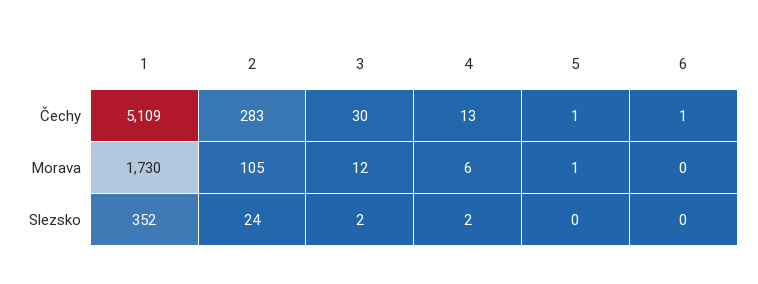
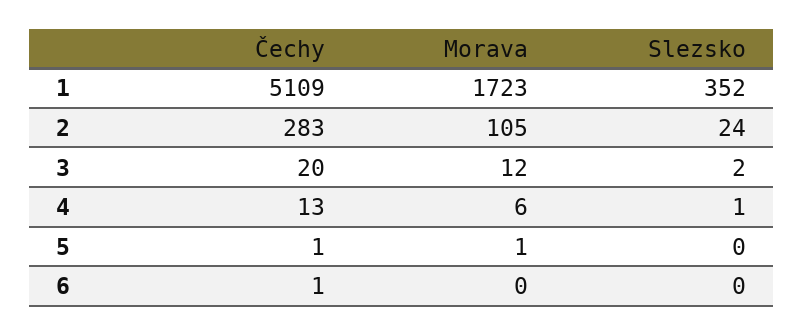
3, Čechy: 30 -> 20
1, Morava: 1730 -> 1723
4, Slezsko: 2 -> 1

